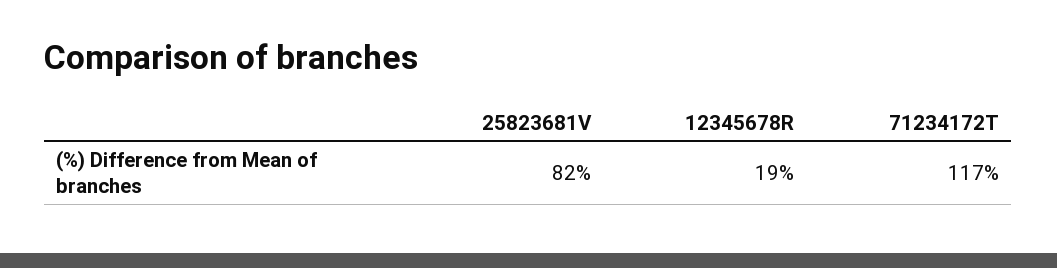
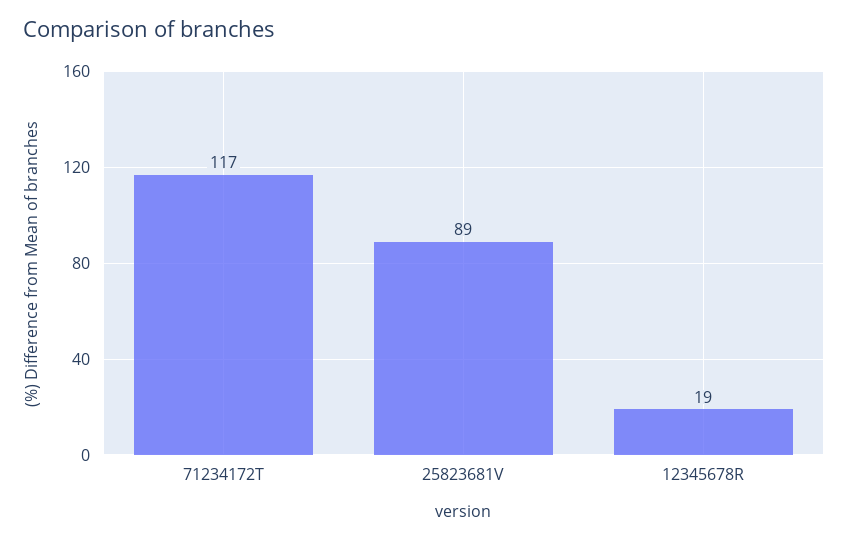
25823681V: 82 -> 89

